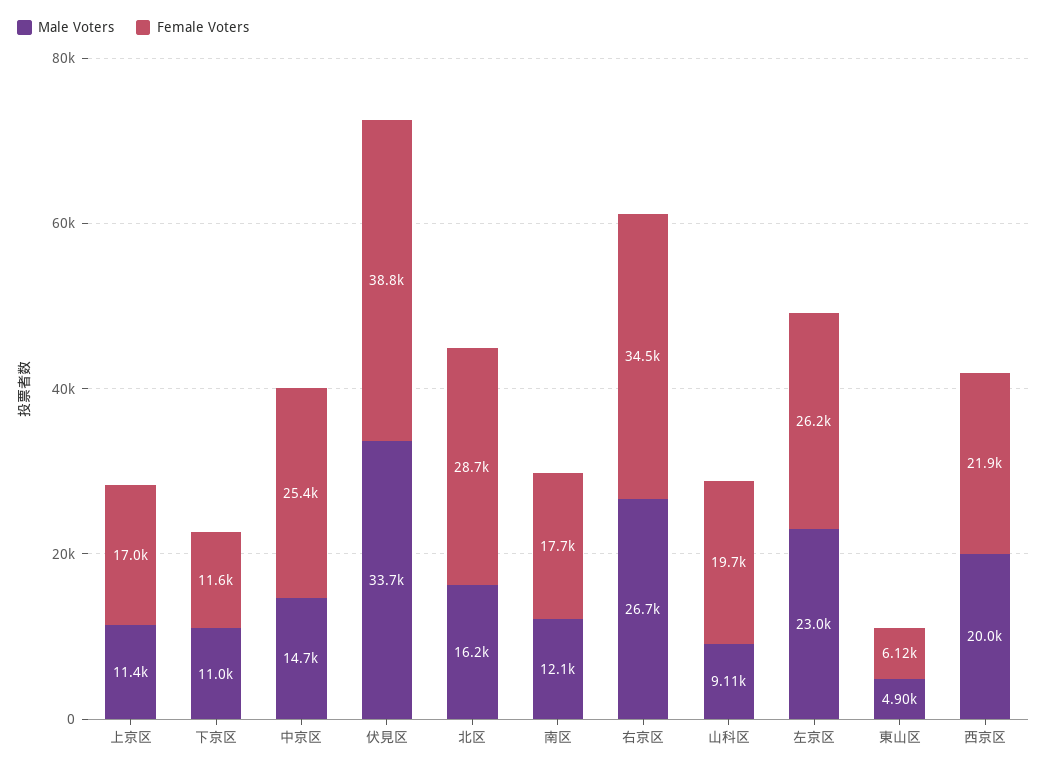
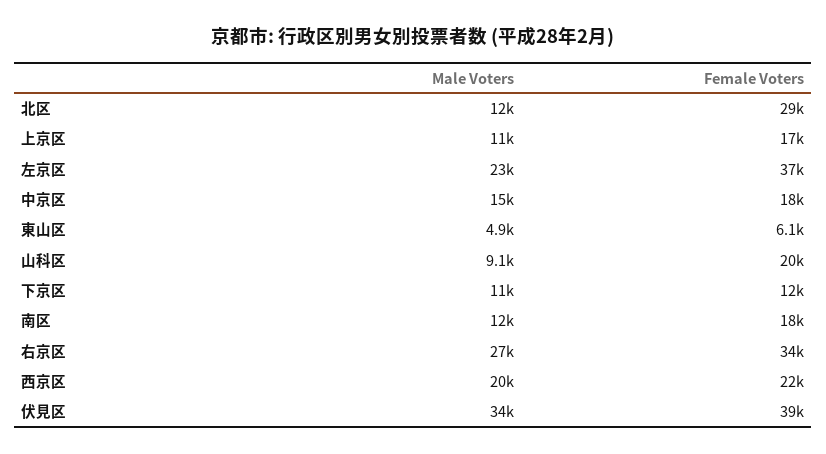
Female Voters, 中京区: 25400 -> 18000
Male Voters, 北区: 16200 -> 12000
Female Voters, 左京区: 26200 -> 37000

